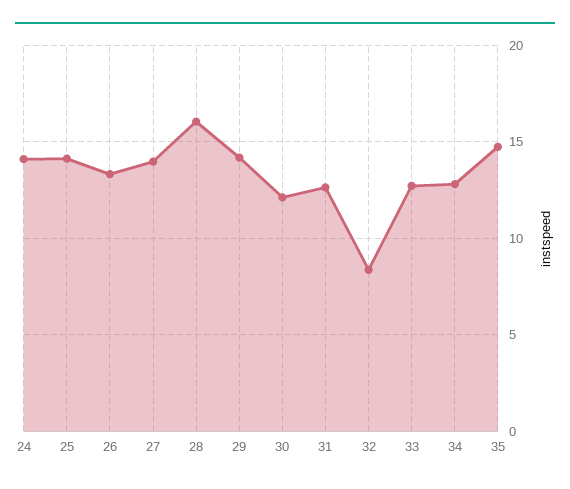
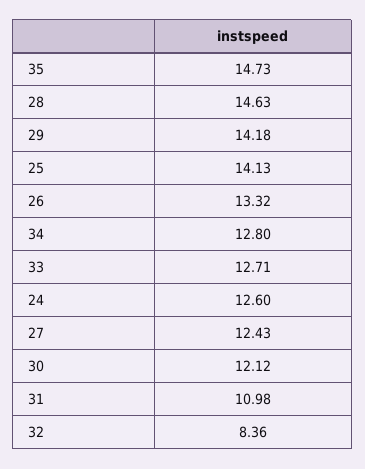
24: 14 -> 12.6
27: 14 -> 12.43
28: 16 -> 14.63
31: 12.5 -> 10.98

